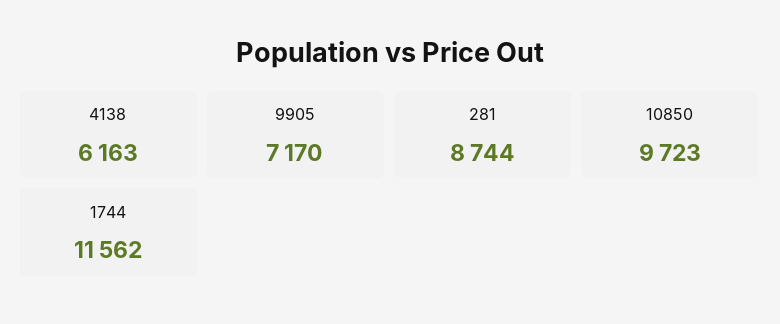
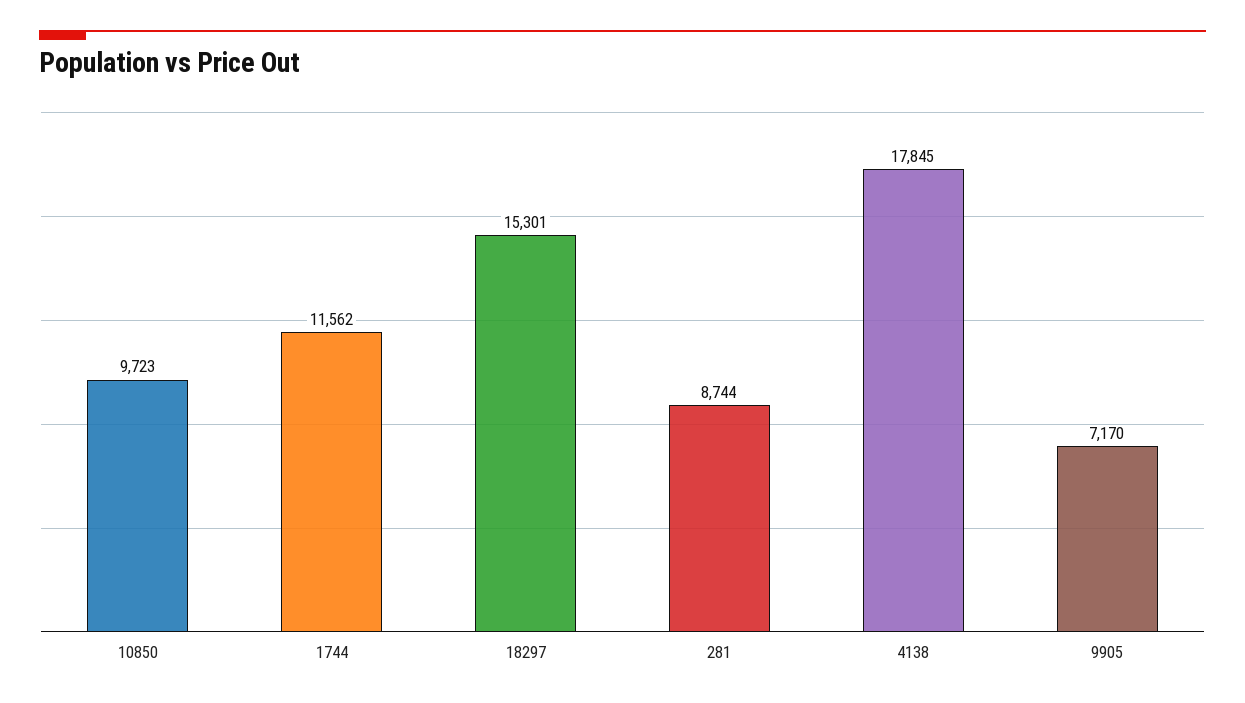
4138: 6163 -> 17845
18297: none -> 15301

